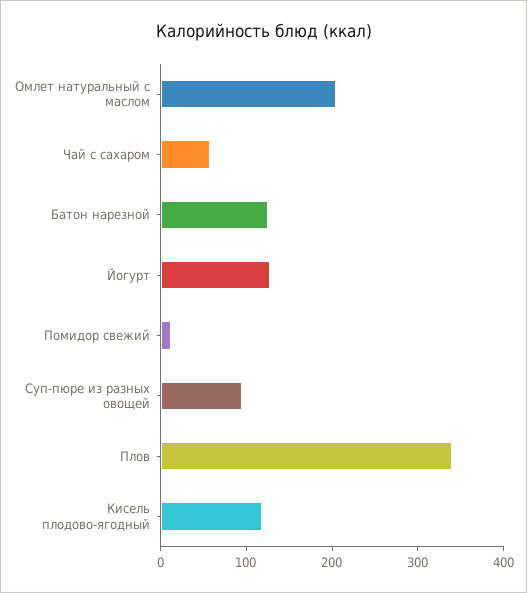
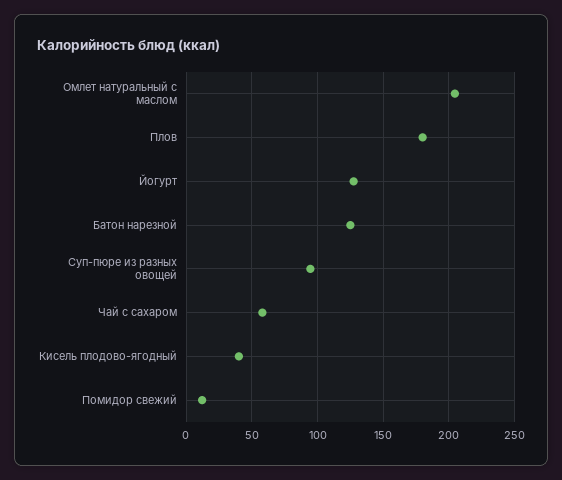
Плов: 340 -> 180
Кисель плодово-ягодный: 120 -> 40

